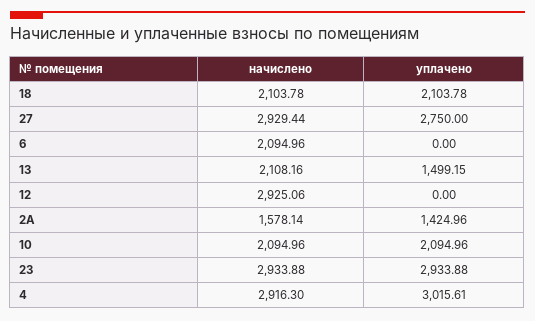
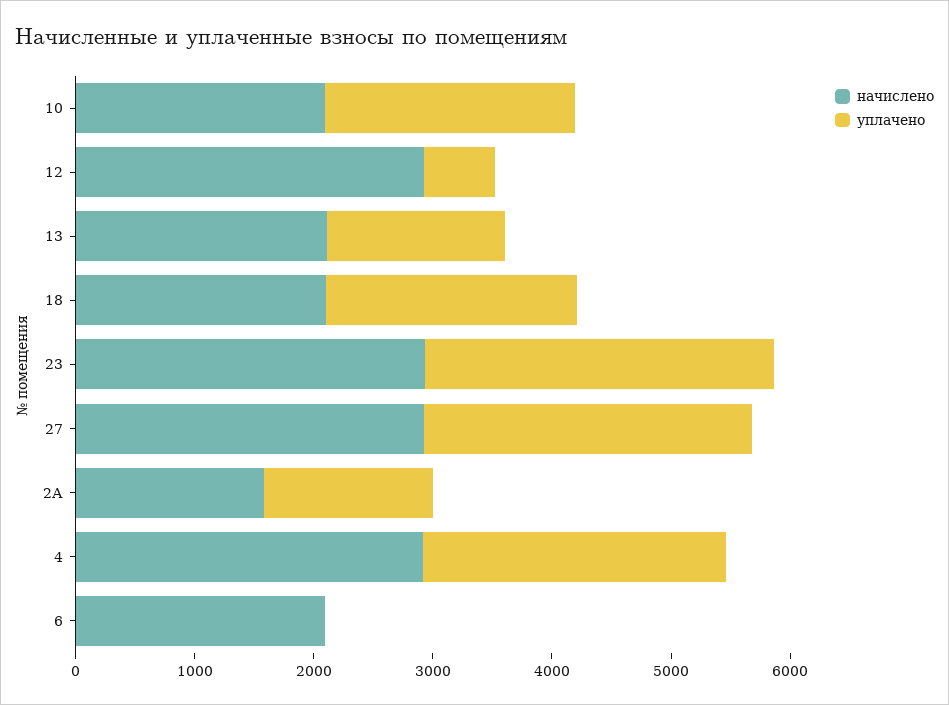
уплачено, 12: 0 -> 600
уплачено, 4: 3015.61 -> 2600

